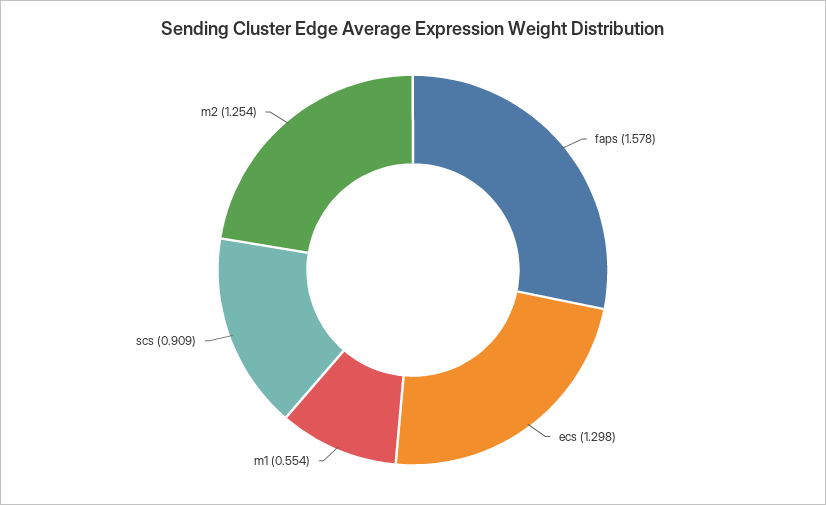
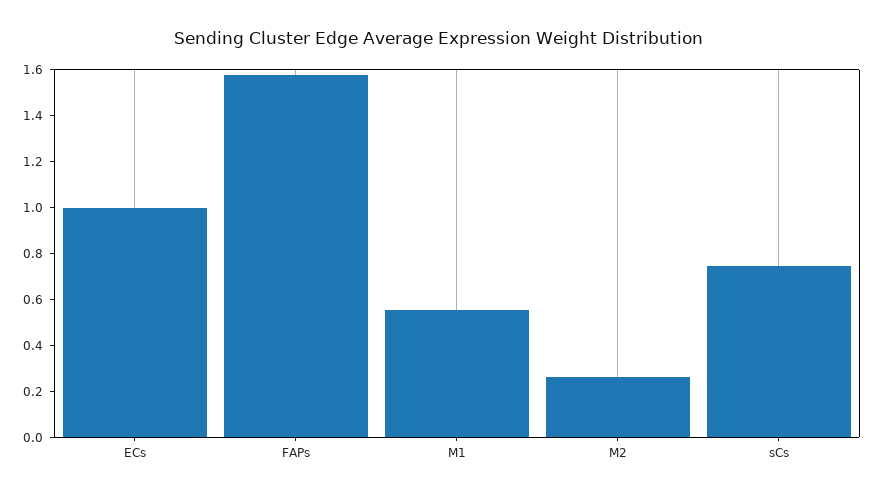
ecs: 1.298 -> 1
scs: 0.909 -> 0.75
m2: 1.254 -> 0.25

